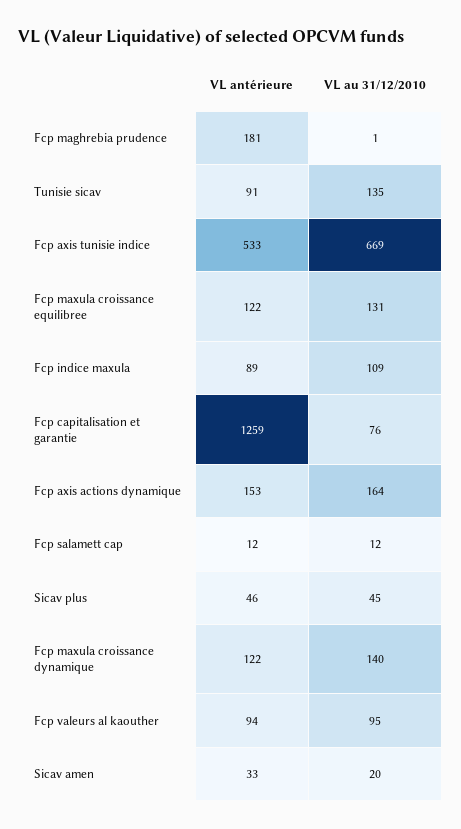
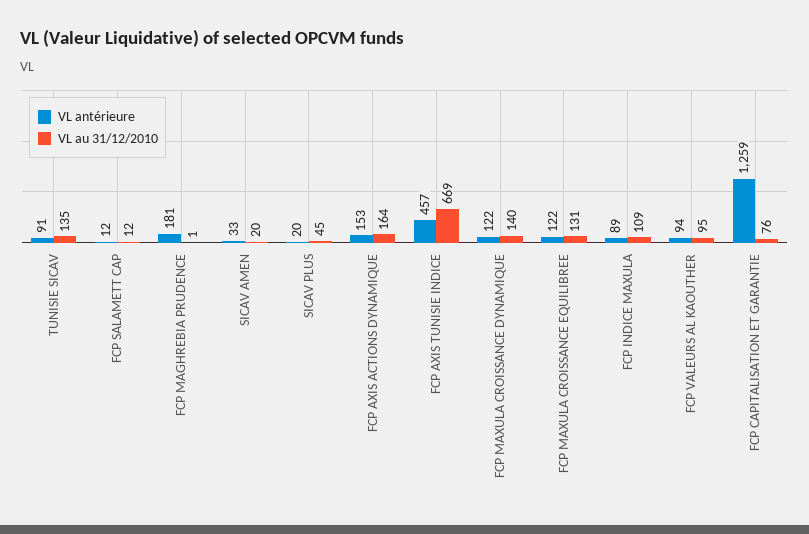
VL antérieure, Fcp axis tunisie indice: 533 -> 457
VL antérieure, Sicav plus: 46 -> 20

